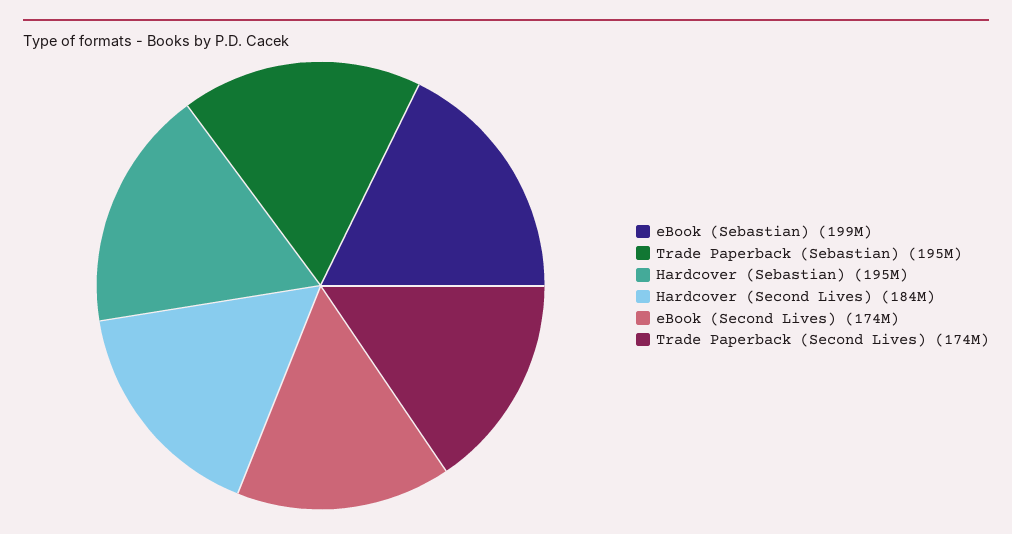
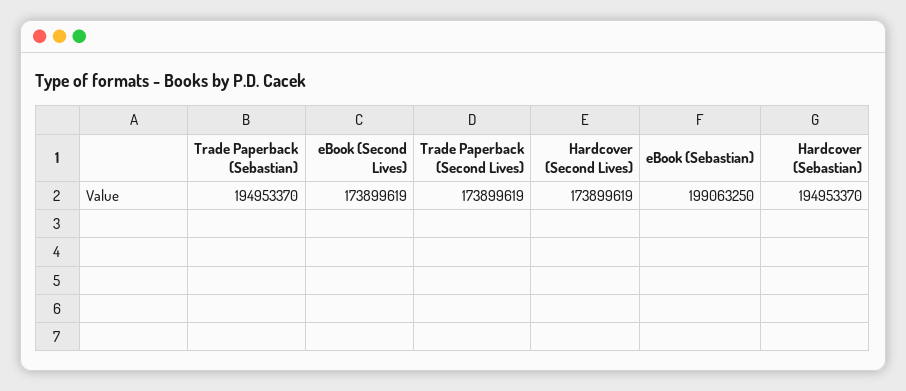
Hardcover (Second Lives): 184000000 -> 173899619

